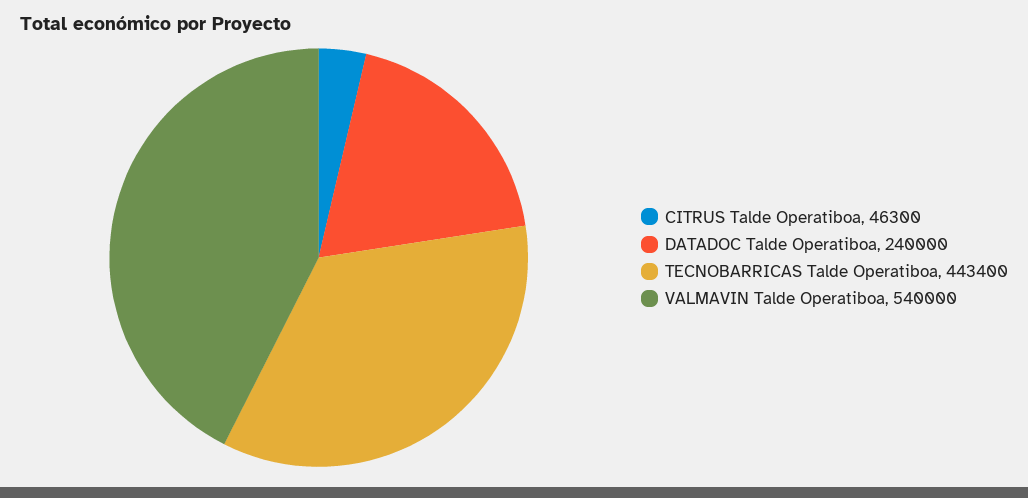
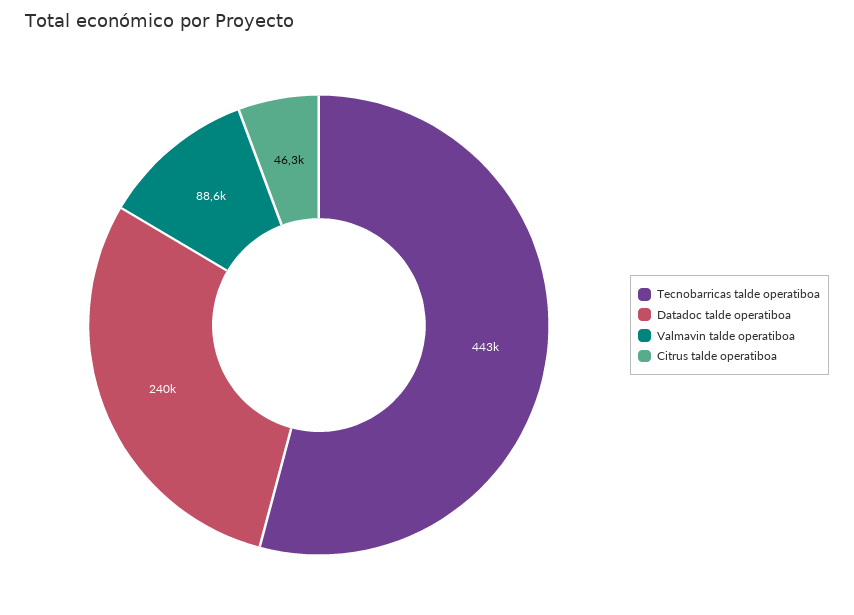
VALMAVIN Talde Operatiboa: 540000 -> 88600

